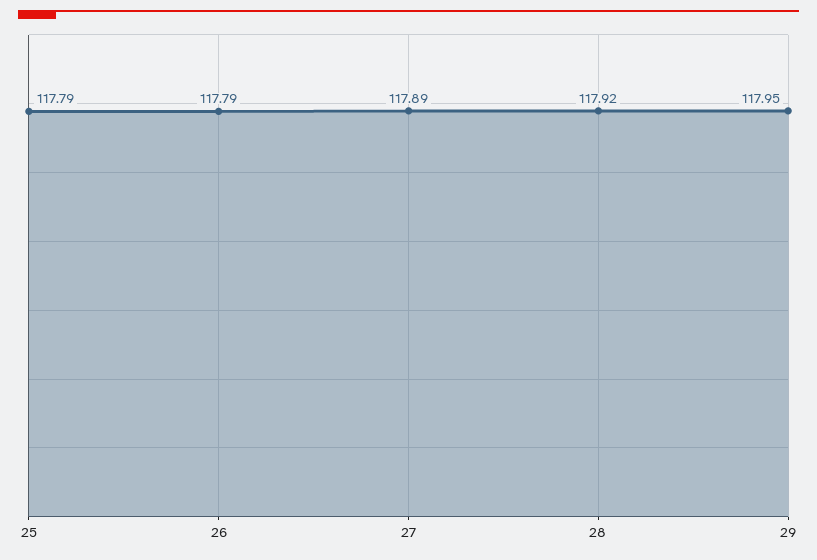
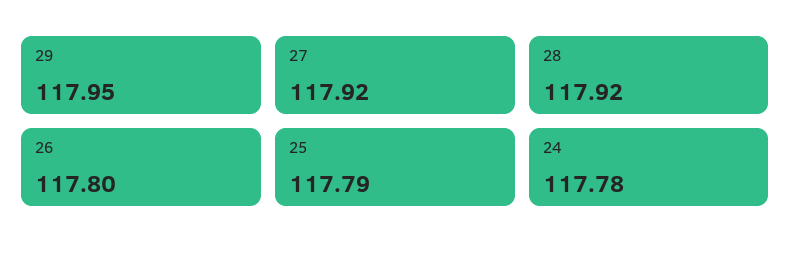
26: 117.79 -> 117.8
27: 117.89 -> 117.92
24: none -> 117.78

